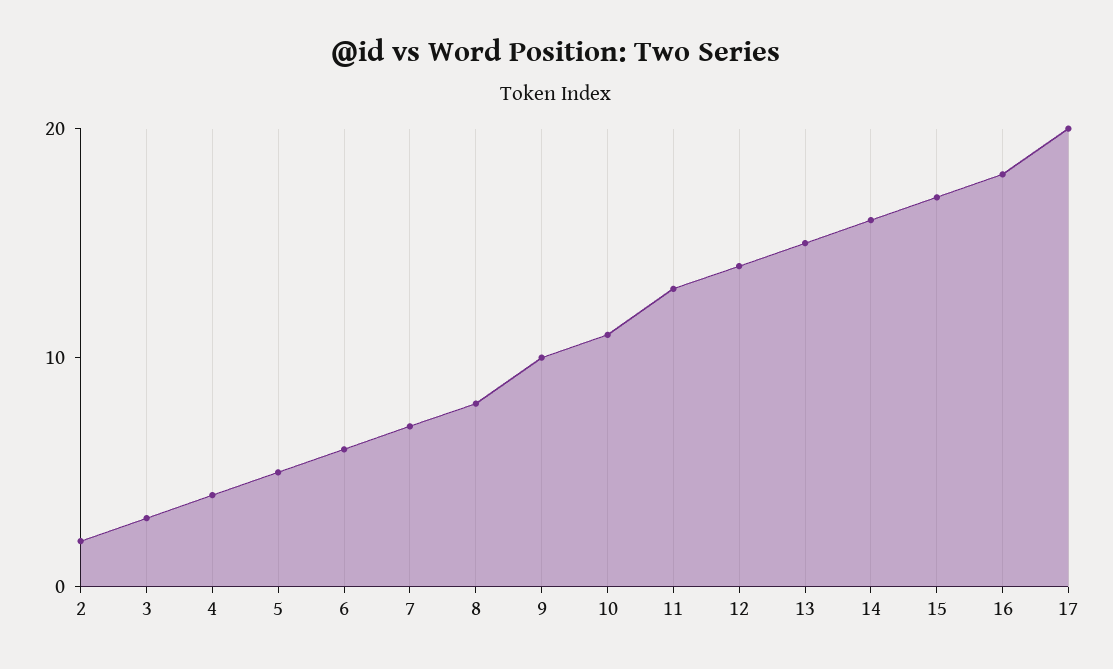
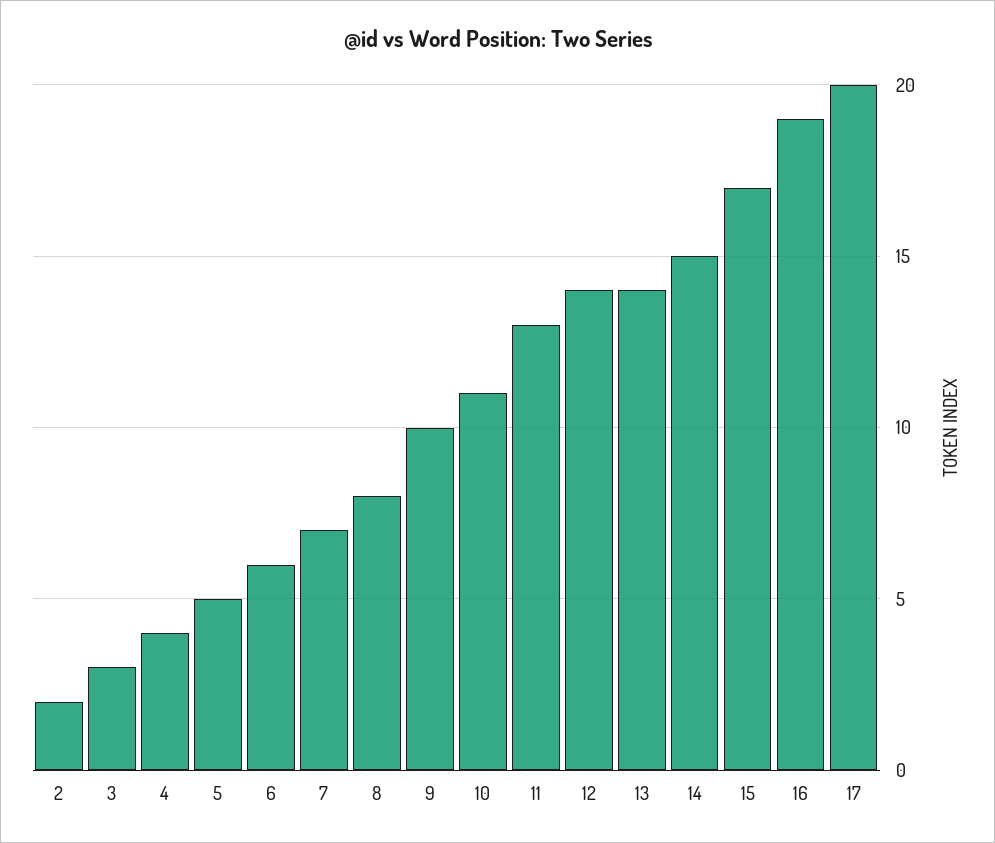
13: 15 -> 14
14: 16 -> 15
16: 18 -> 19

